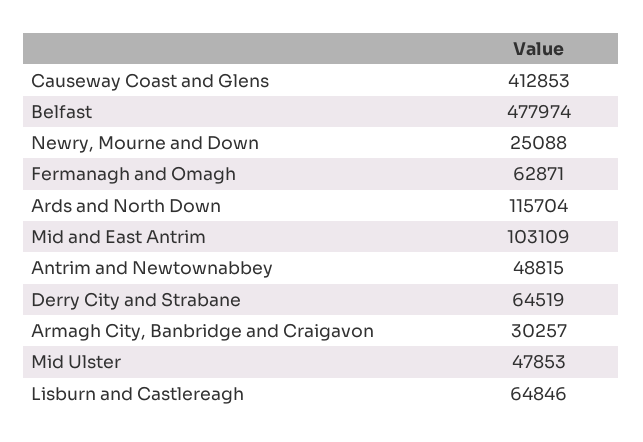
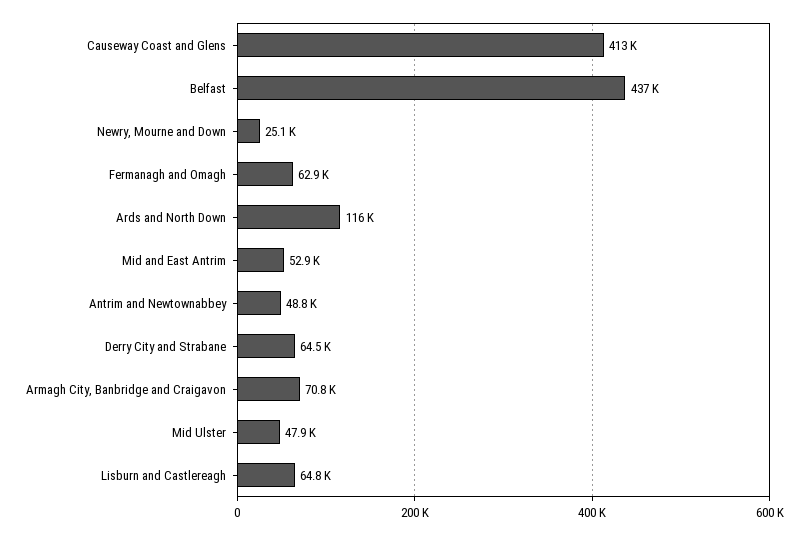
Belfast: 477974 -> 437000
Mid and East Antrim: 103109 -> 52900
Armagh City, Banbridge and Craigavon: 30257 -> 70800

